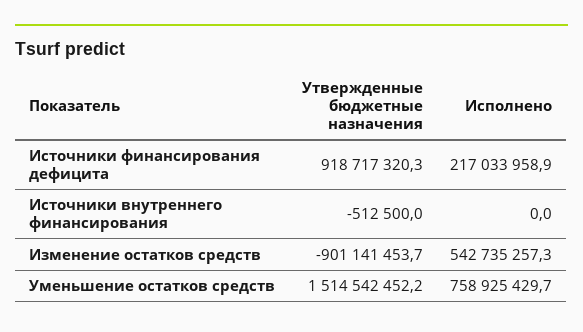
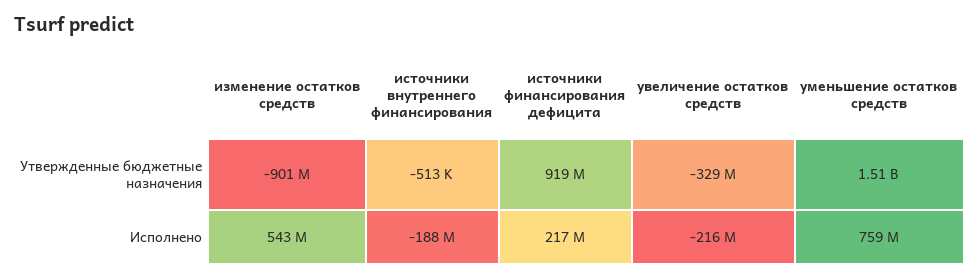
Исполнено, Источники внутреннего финансирования: 0 -> -188000000
Утвержденные бюджетные назначения, увеличение остатков средств: none -> -329000000
Исполнено, увеличение остатков средств: none -> -216000000

